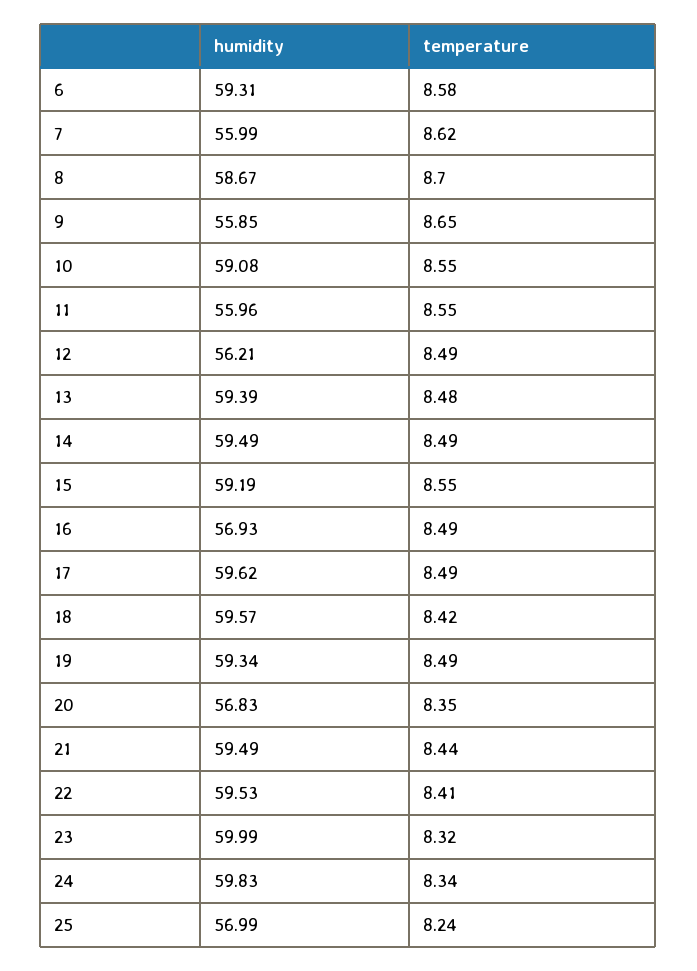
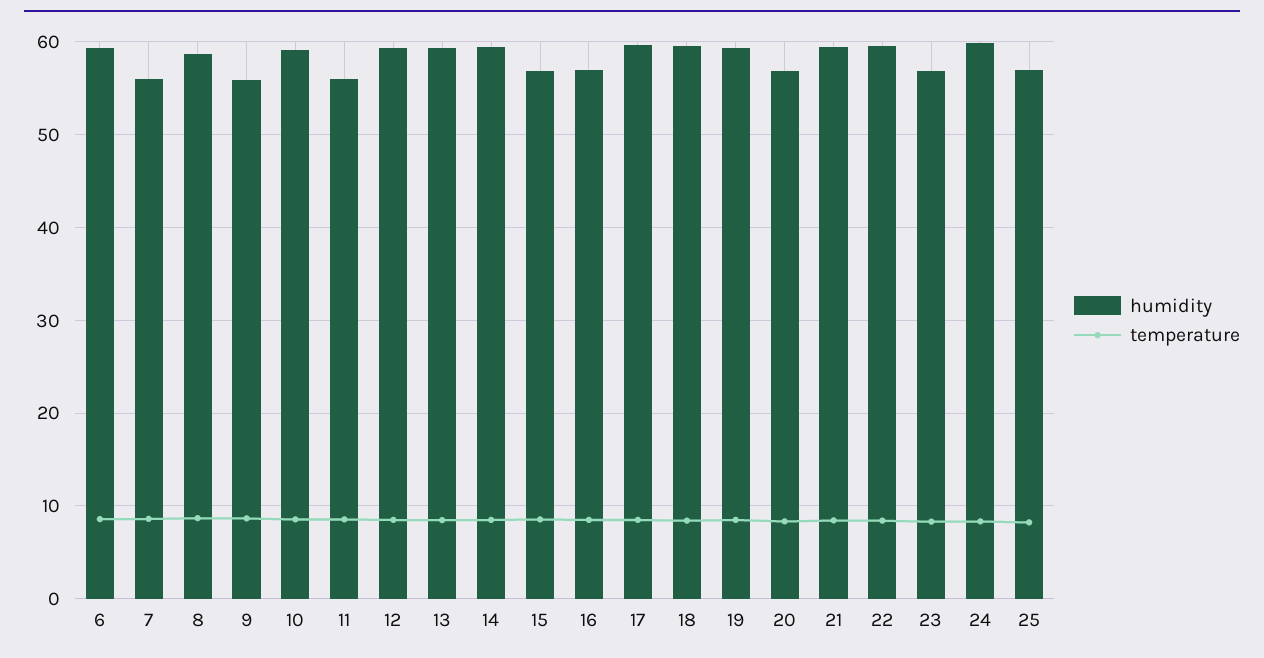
humidity, 12: 56.21 -> 59
humidity, 15: 59.19 -> 57
humidity, 23: 59.99 -> 57

